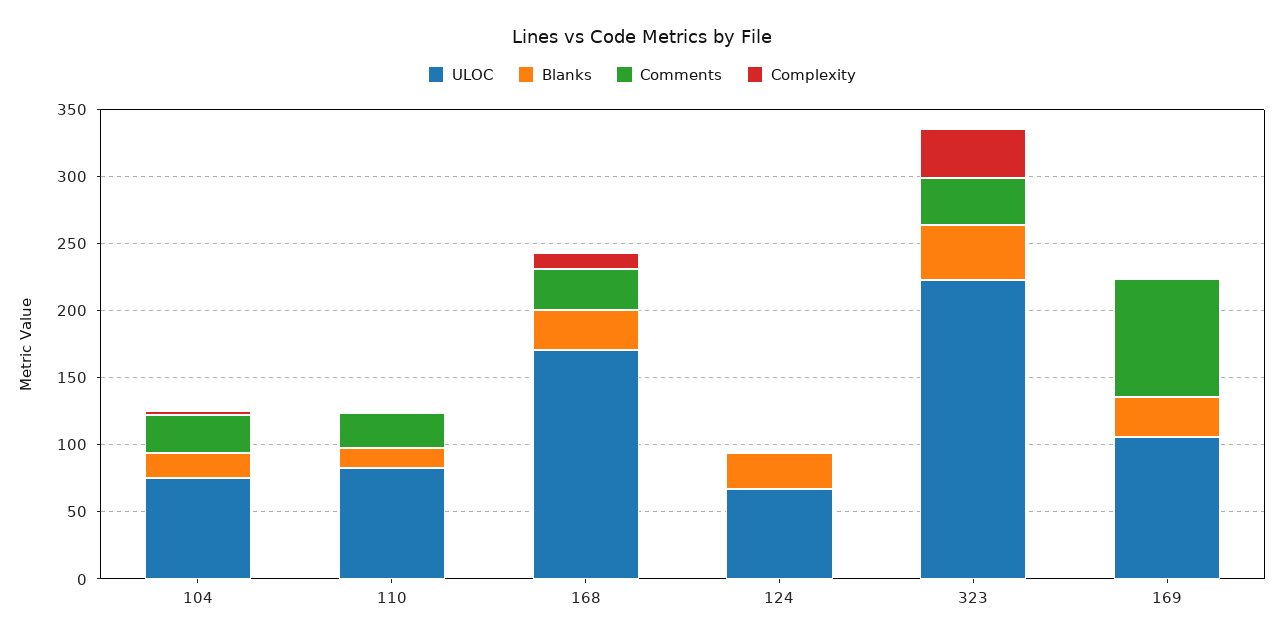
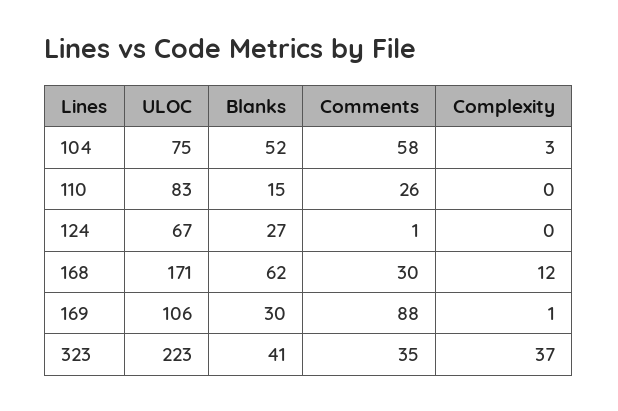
Blanks, 104: 20 -> 52
Comments, 104: 30 -> 58
Blanks, 168: 30 -> 62

